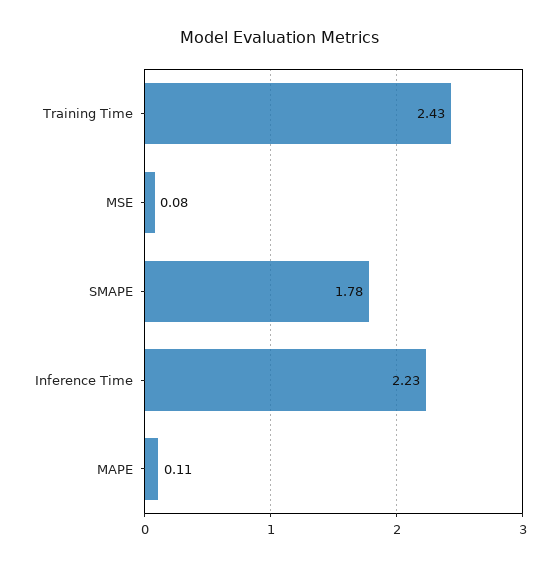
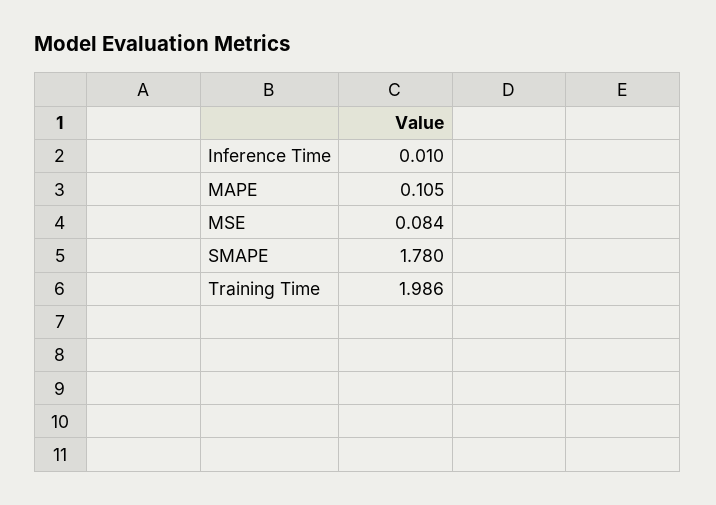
Training Time: 2.43 -> 1.986
Inference Time: 2.23 -> 0.01

